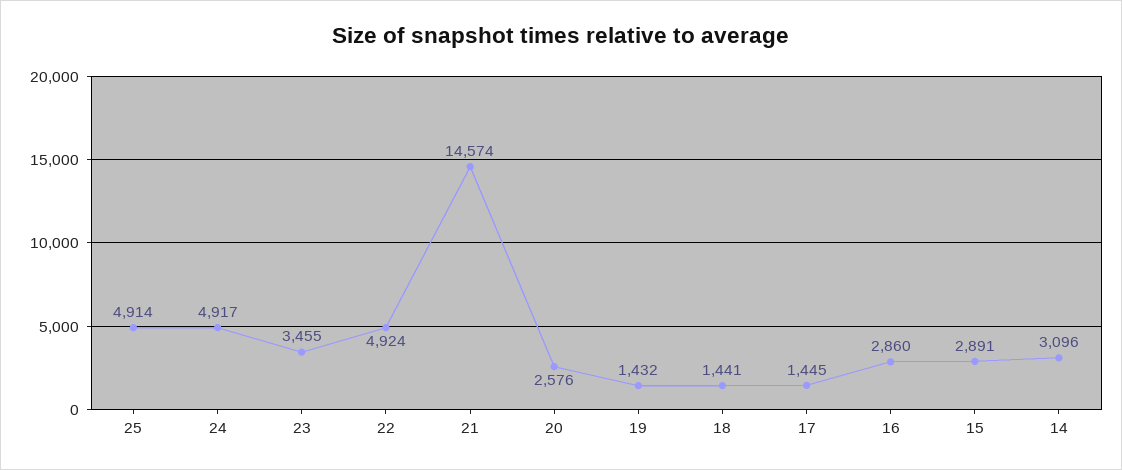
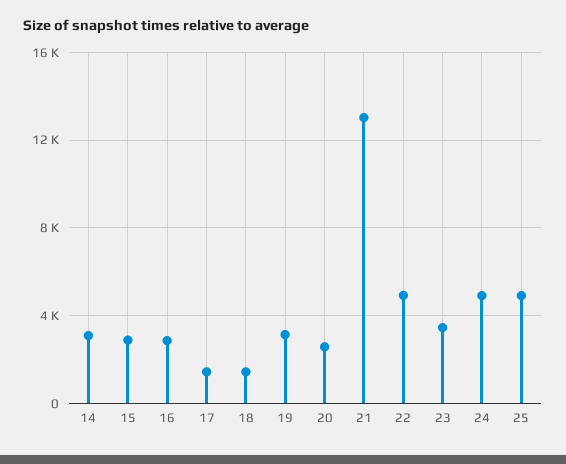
21: 14574 -> 13000
19: 1432 -> 3000

